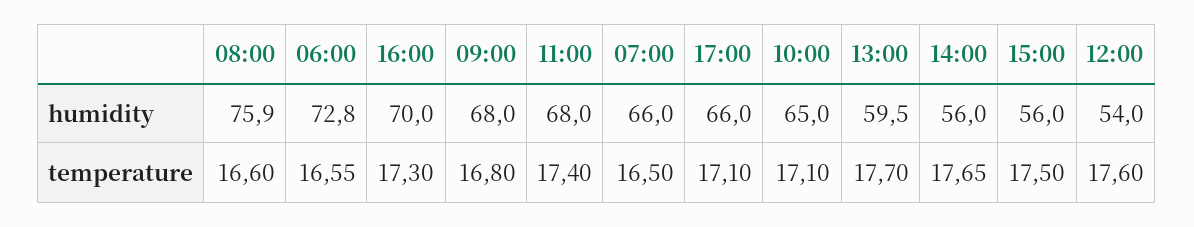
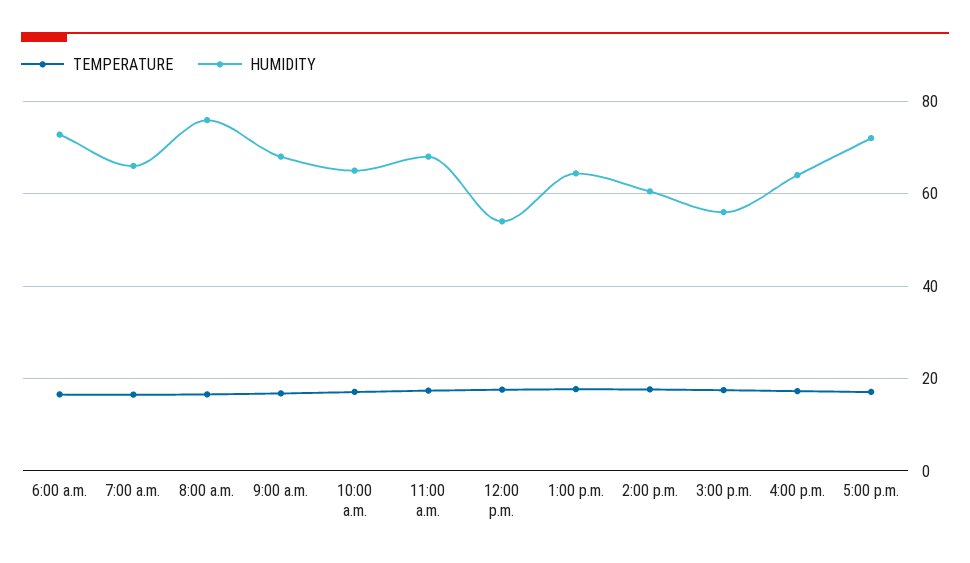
humidity, 16:00: 70 -> 64
humidity, 17:00: 66 -> 72
humidity, 13:00: 59.5 -> 64
humidity, 14:00: 56 -> 60

